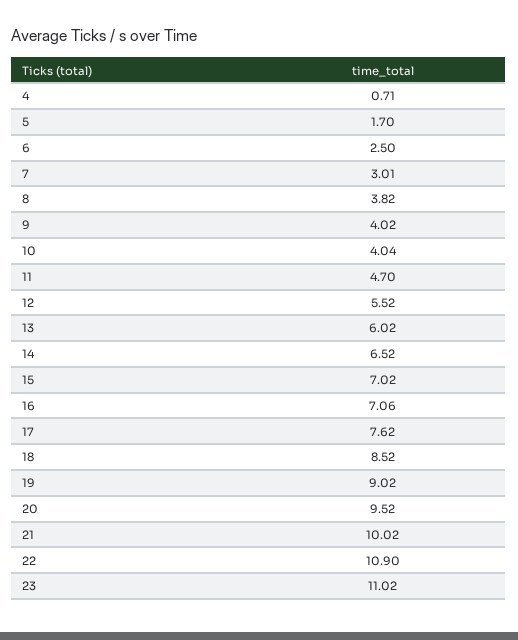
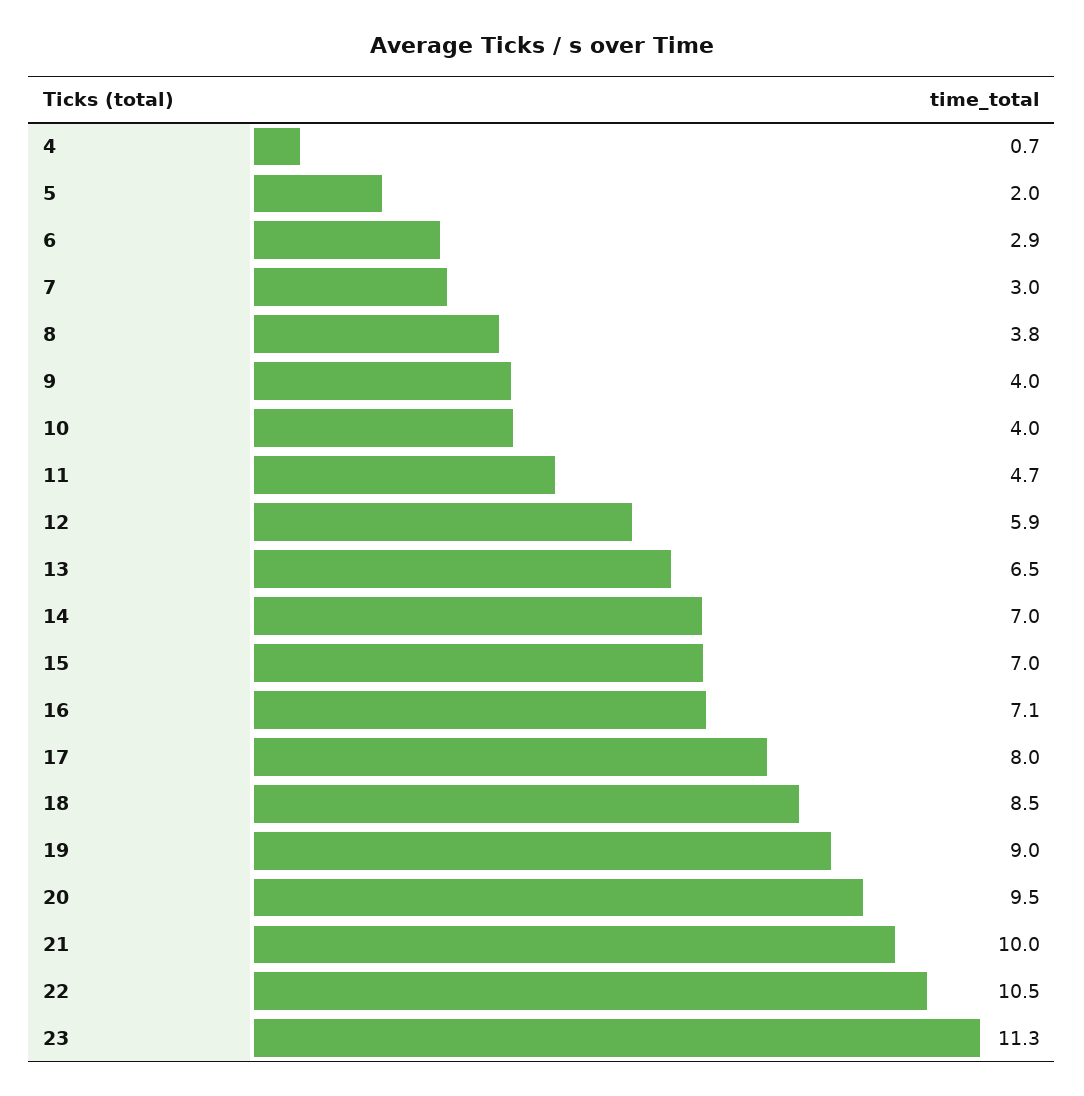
5: 1.7 -> 2
6: 2.5 -> 2.9
12: 5.52 -> 5.9
13: 6.02 -> 6.5
14: 6.52 -> 7
17: 7.62 -> 8
22: 10.9 -> 10.5
23: 11.02 -> 11.3

